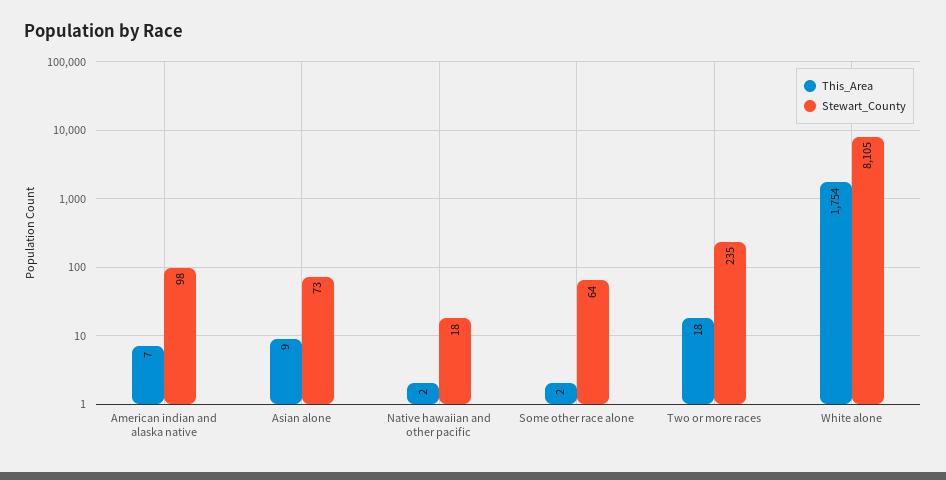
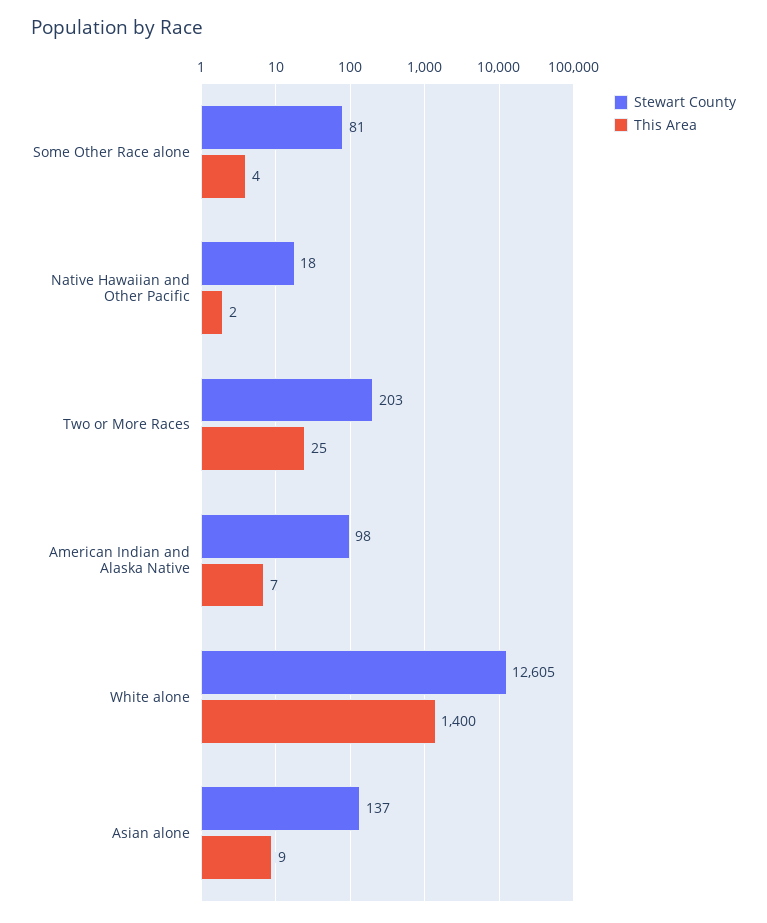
Stewart_County, Asian alone: 73 -> 137
This_Area, Some other race alone: 2 -> 4
Stewart_County, Some other race alone: 64 -> 81
This_Area, Two or more races: 18 -> 25
Stewart_County, Two or more races: 235 -> 203
This_Area, White alone: 1754 -> 1400
Stewart_County, White alone: 8105 -> 12605

